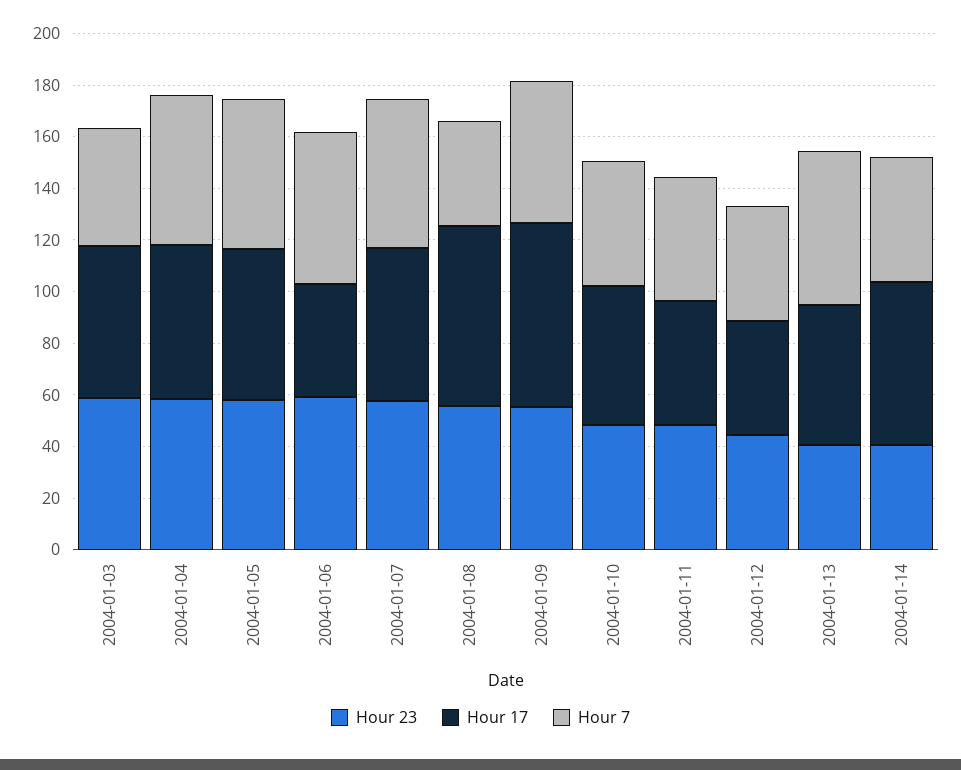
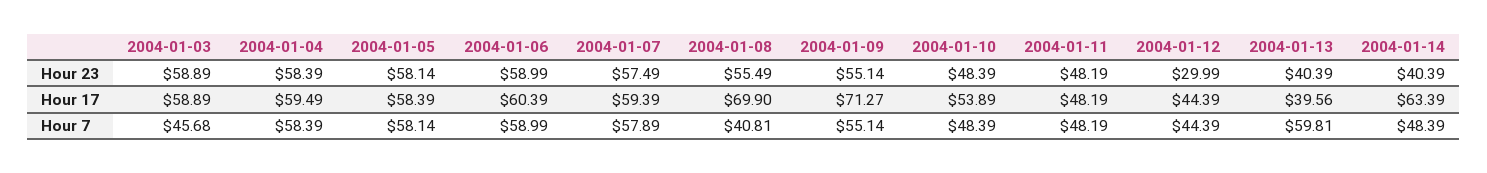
Hour 17, 2004-01-06: 45 -> 60.39
Hour 23, 2004-01-12: 45 -> 29.99
Hour 17, 2004-01-13: 55 -> 39.56

